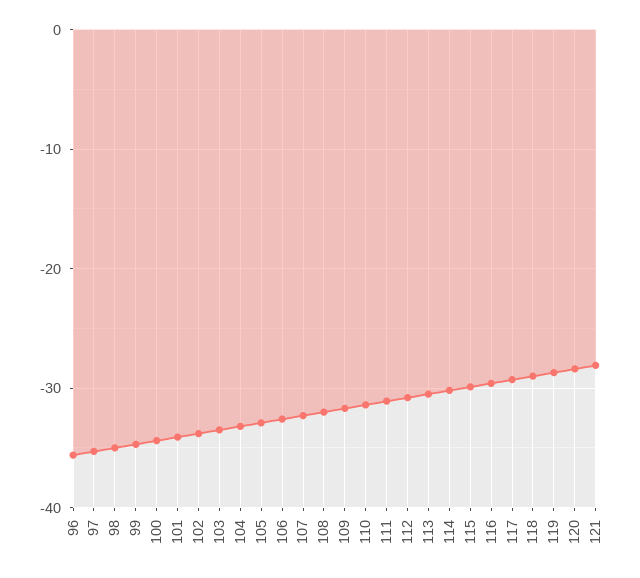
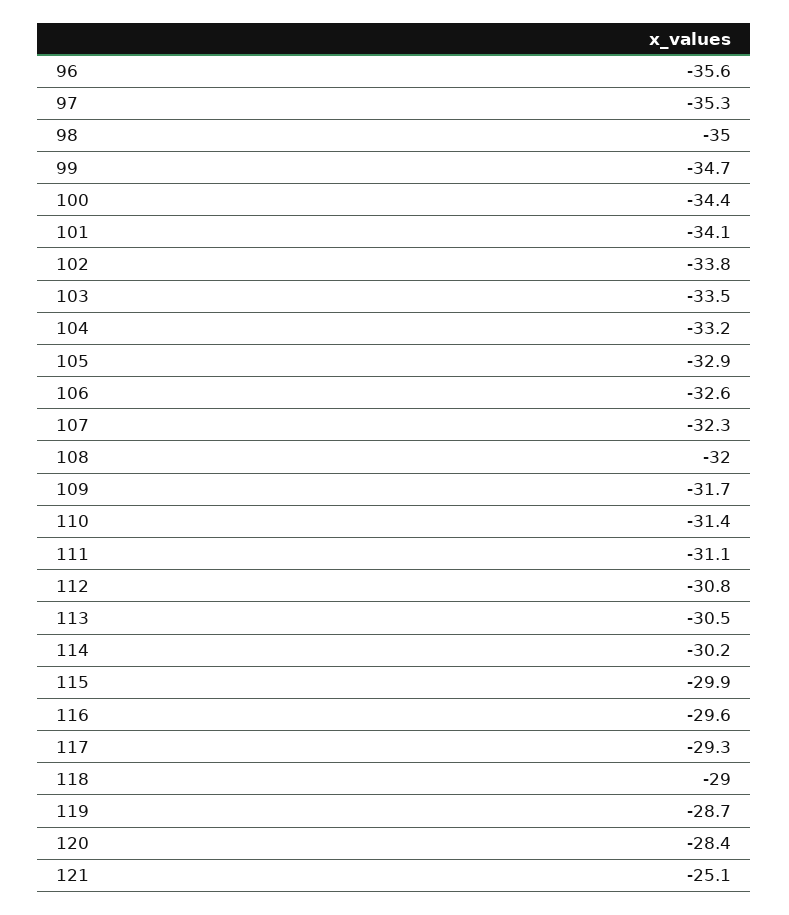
121: -28 -> -25.1

